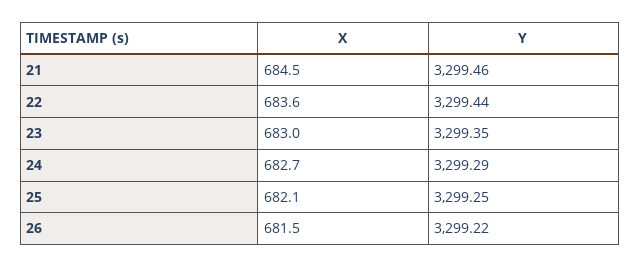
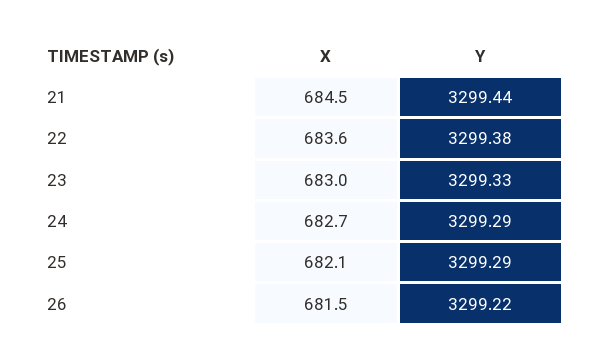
Y, 21: 3299.46 -> 3299.44
Y, 22: 3299.44 -> 3299.38
Y, 23: 3299.35 -> 3299.33
Y, 25: 3299.25 -> 3299.29

